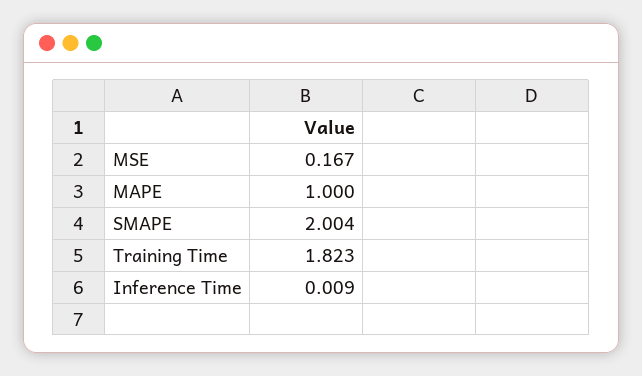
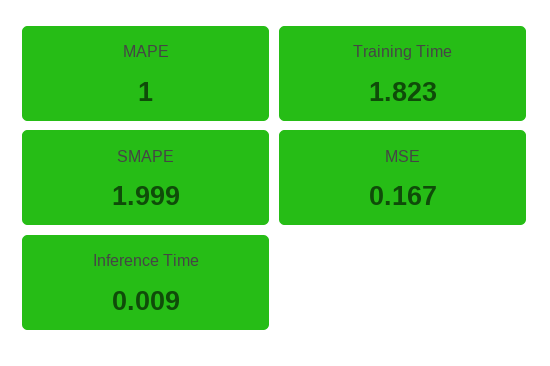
SMAPE: 2.004 -> 1.999

